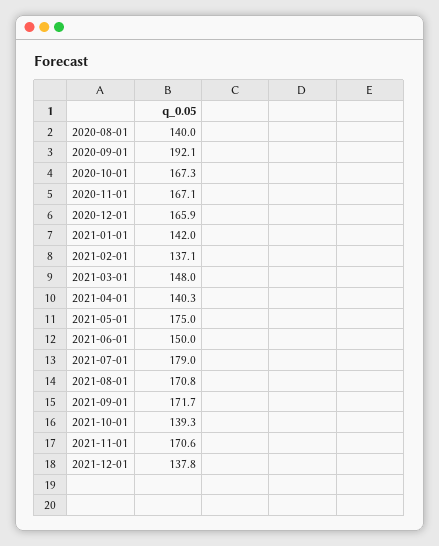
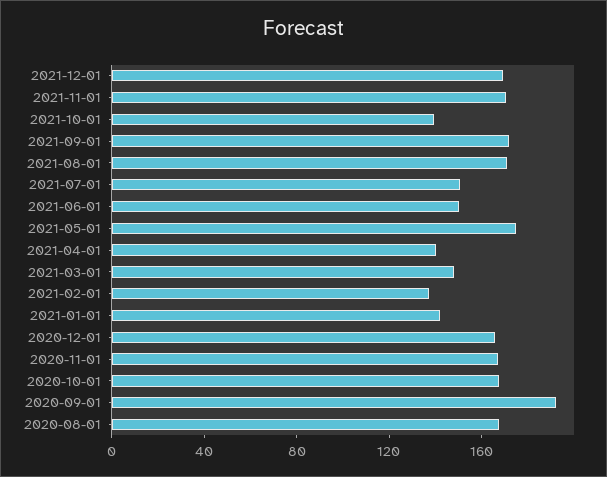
2020-08-01: 140 -> 170
2021-07-01: 179 -> 150
2021-12-01: 137.8 -> 170

